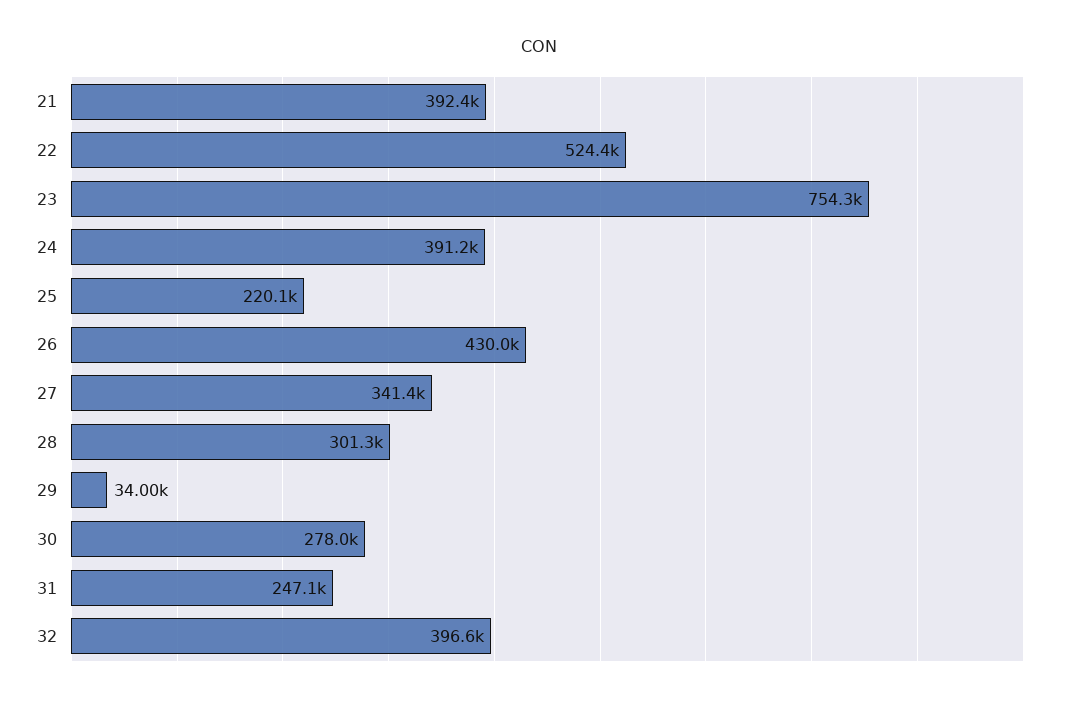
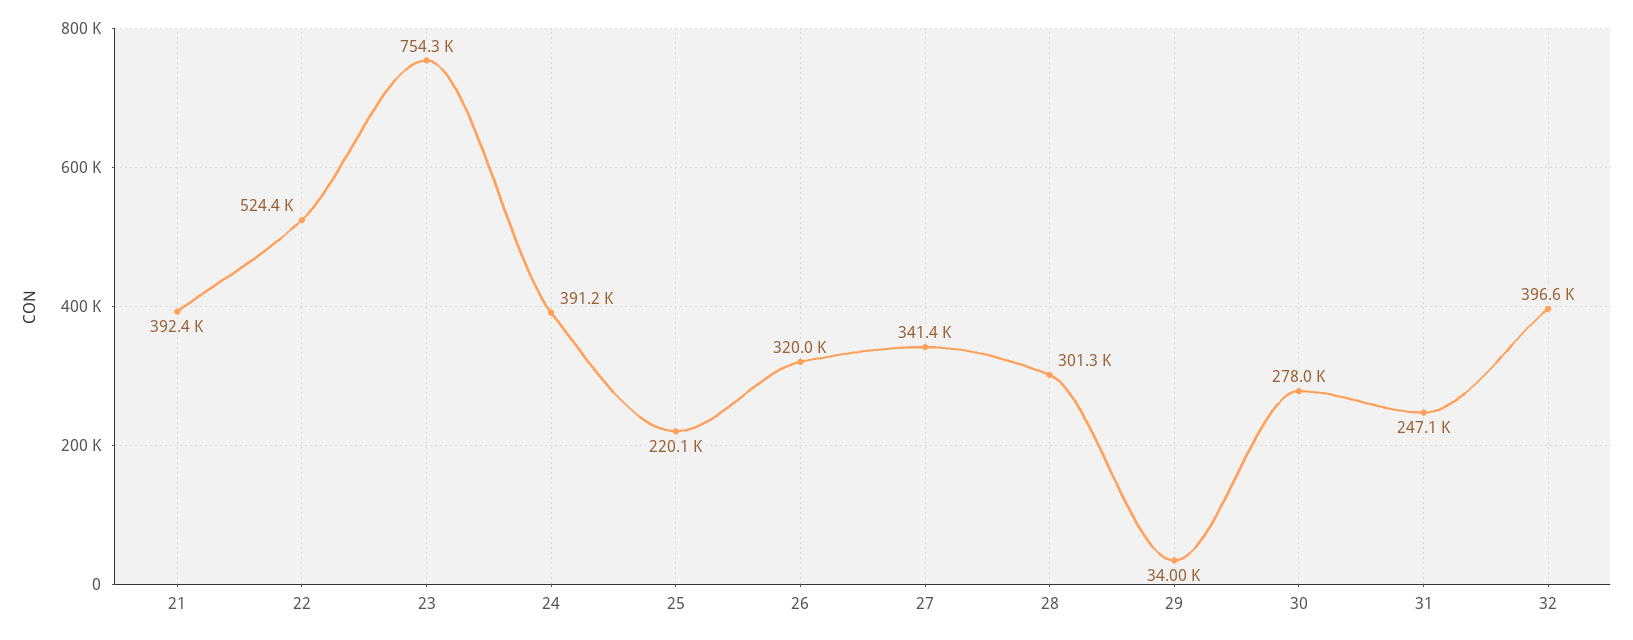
26: 430000 -> 320000

